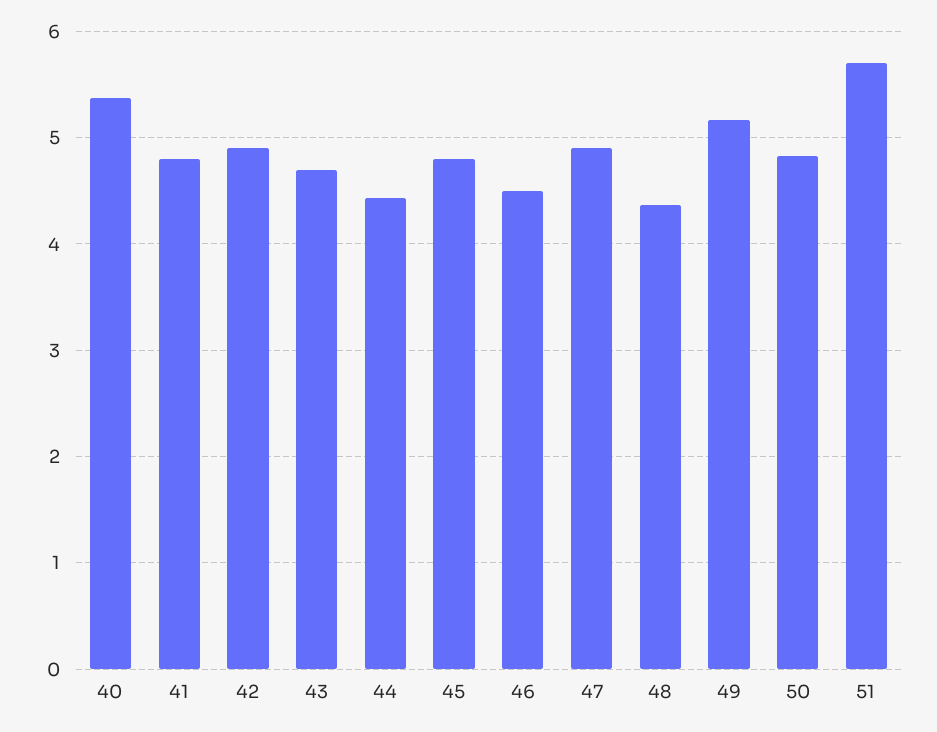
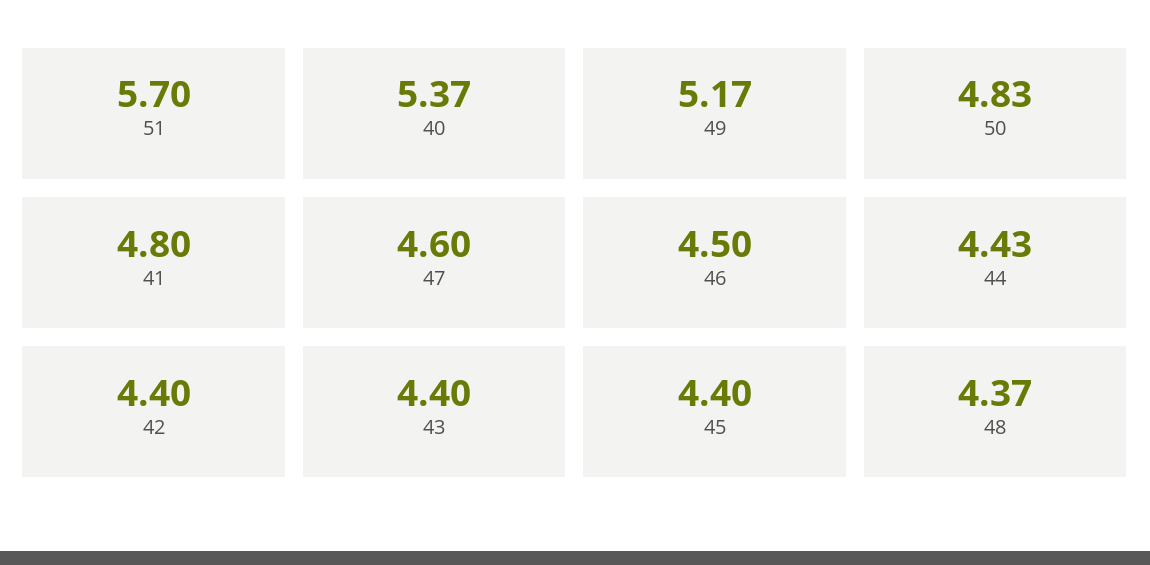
42: 4.9 -> 4.4
43: 4.7 -> 4.4
45: 4.8 -> 4.4
47: 4.9 -> 4.6

